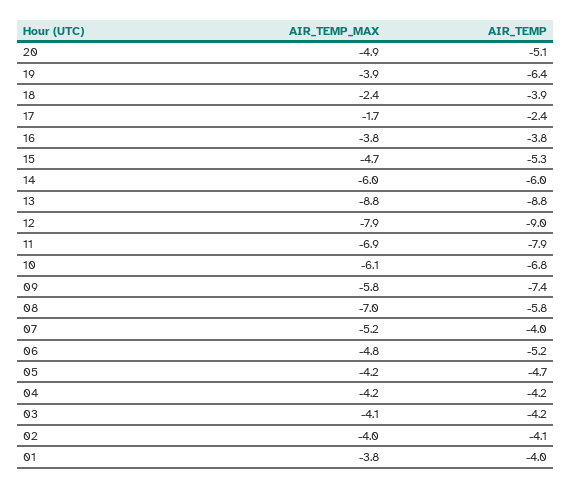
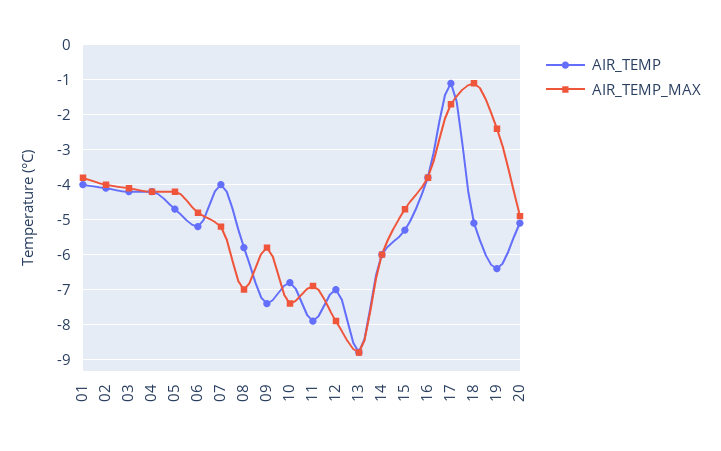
AIR_TEMP_MAX, 19: -3.9 -> -2.5
AIR_TEMP_MAX, 18: -2.4 -> -1
AIR_TEMP, 18: -3.9 -> -5
AIR_TEMP, 17: -2.4 -> -1
AIR_TEMP, 12: -9 -> -7
AIR_TEMP_MAX, 10: -6.1 -> -7.5

